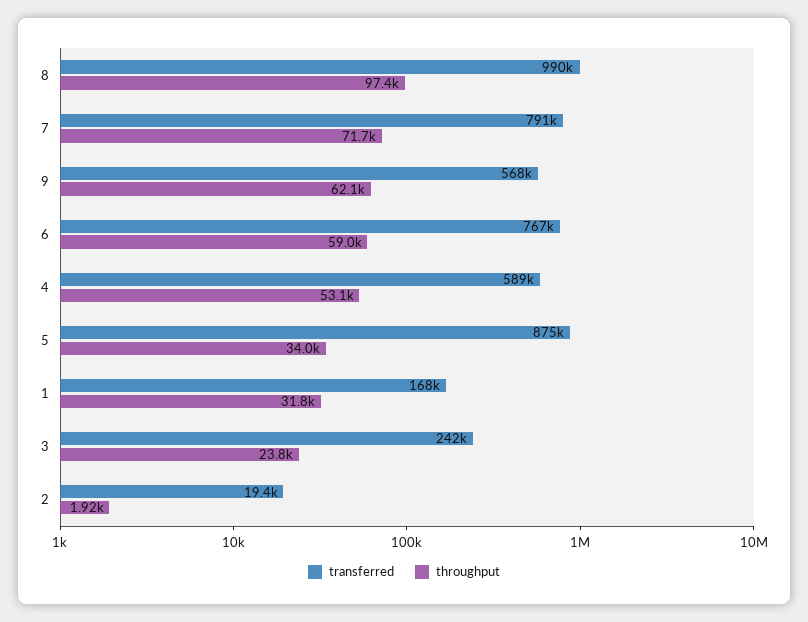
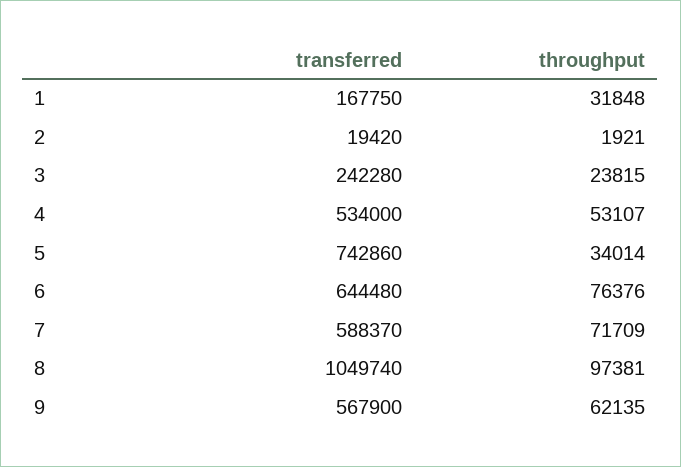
transferred, 8: 990000 -> 1049740
transferred, 7: 791000 -> 588370
transferred, 6: 767000 -> 644480
throughput, 6: 59000 -> 76376
transferred, 4: 589000 -> 534000
transferred, 5: 875000 -> 742860

